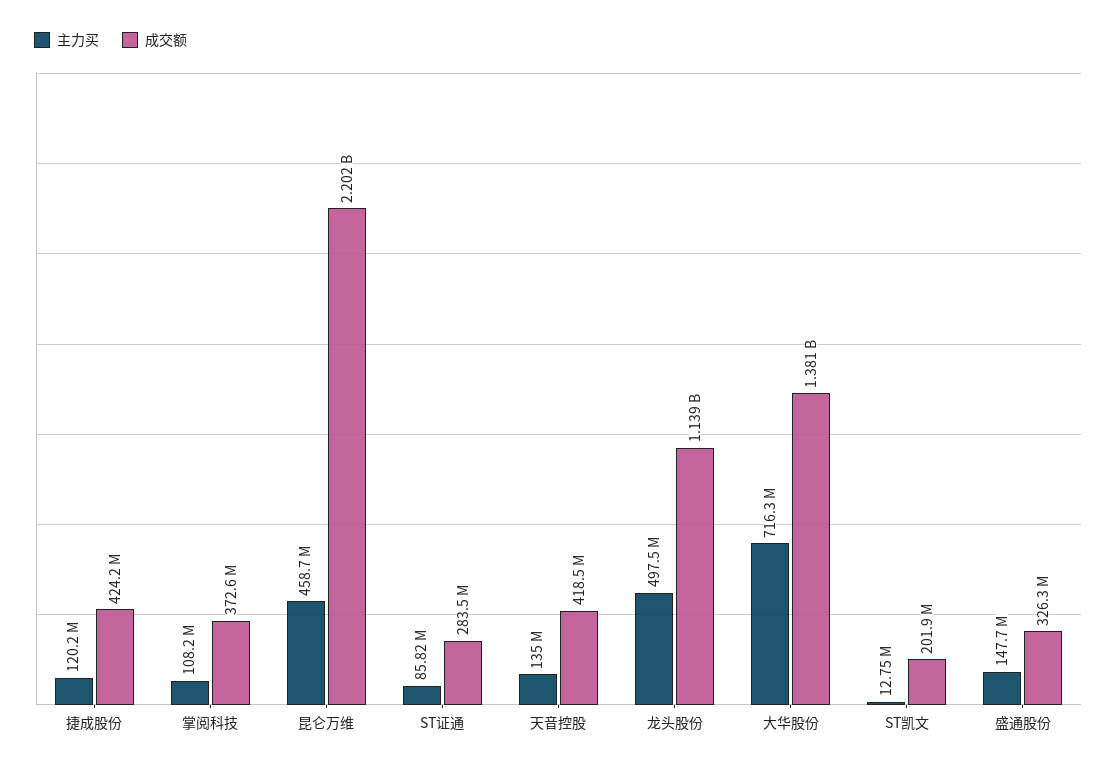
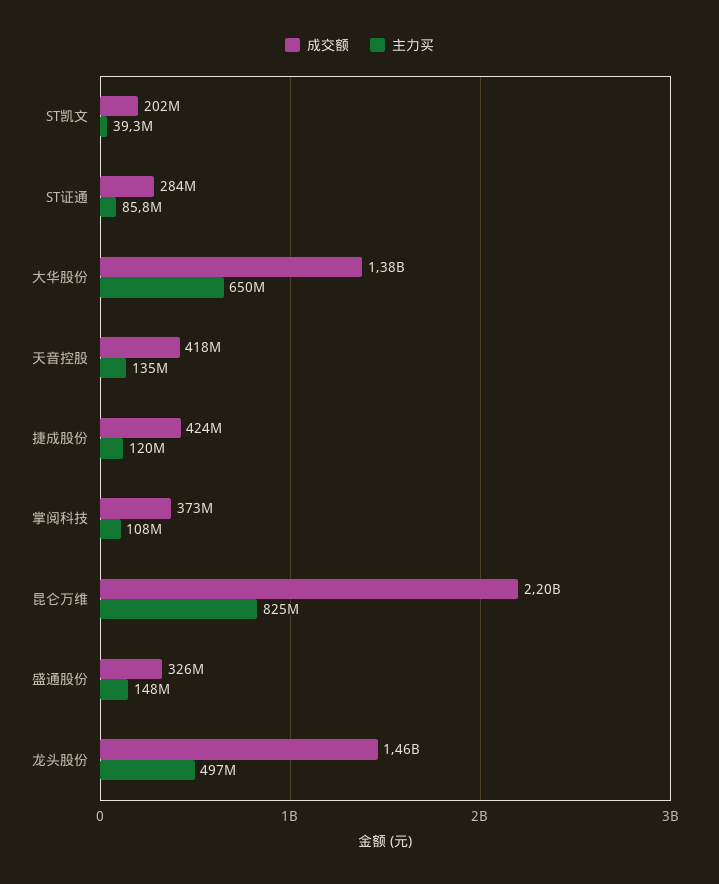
主力买, 昆仑万维: 458700000 -> 825000000
成交额, 龙头股份: 1139000000 -> 1460000000
主力买, 大华股份: 716300000 -> 650000000
主力买, ST凯文: 12750000 -> 39300000

